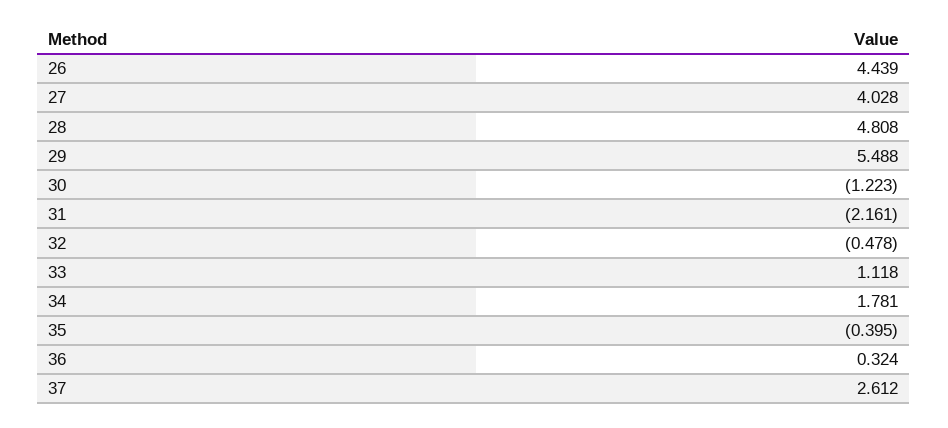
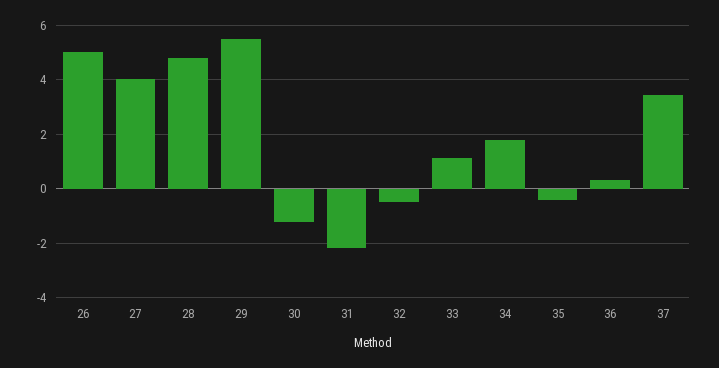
26: 4.439 -> 5
37: 2.612 -> 3.5

